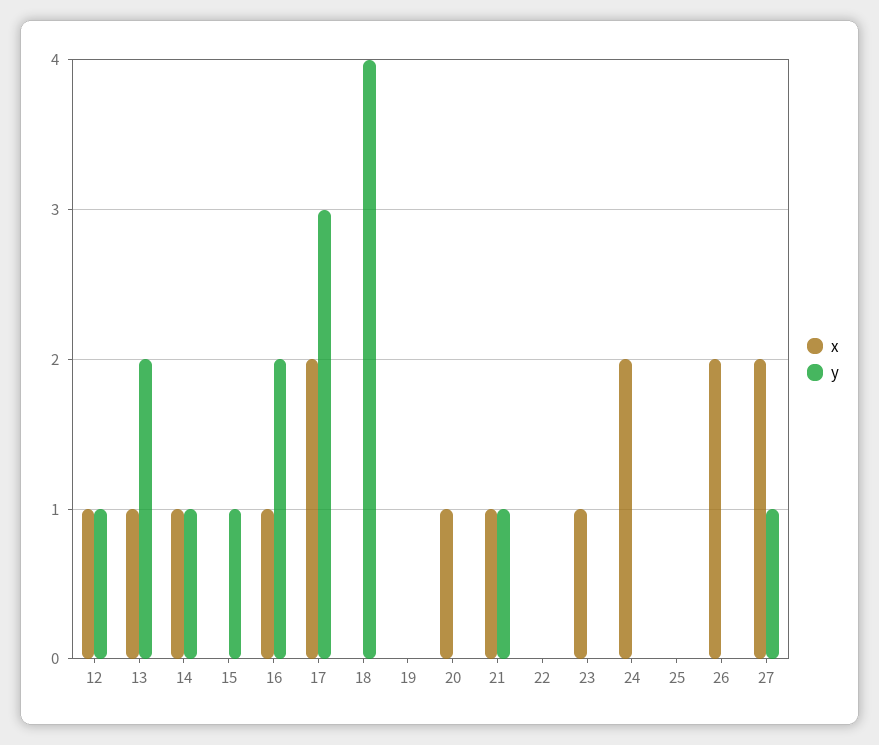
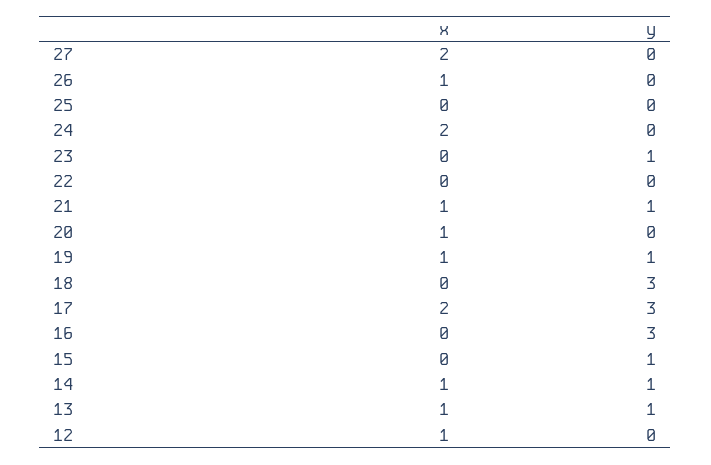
y, 12: 1 -> 0
y, 13: 2 -> 1
x, 16: 1 -> 0
y, 16: 2 -> 3
y, 18: 4 -> 3
x, 19: 0 -> 1
y, 19: 0 -> 1
x, 23: 1 -> 0
y, 23: 0 -> 1
x, 26: 2 -> 1
y, 27: 1 -> 0

